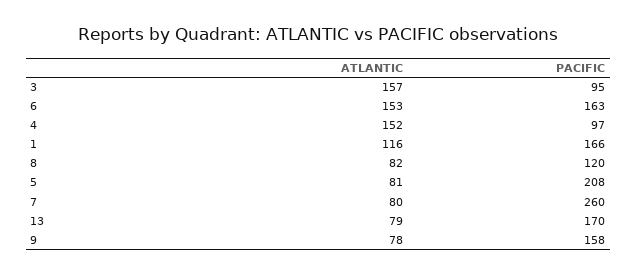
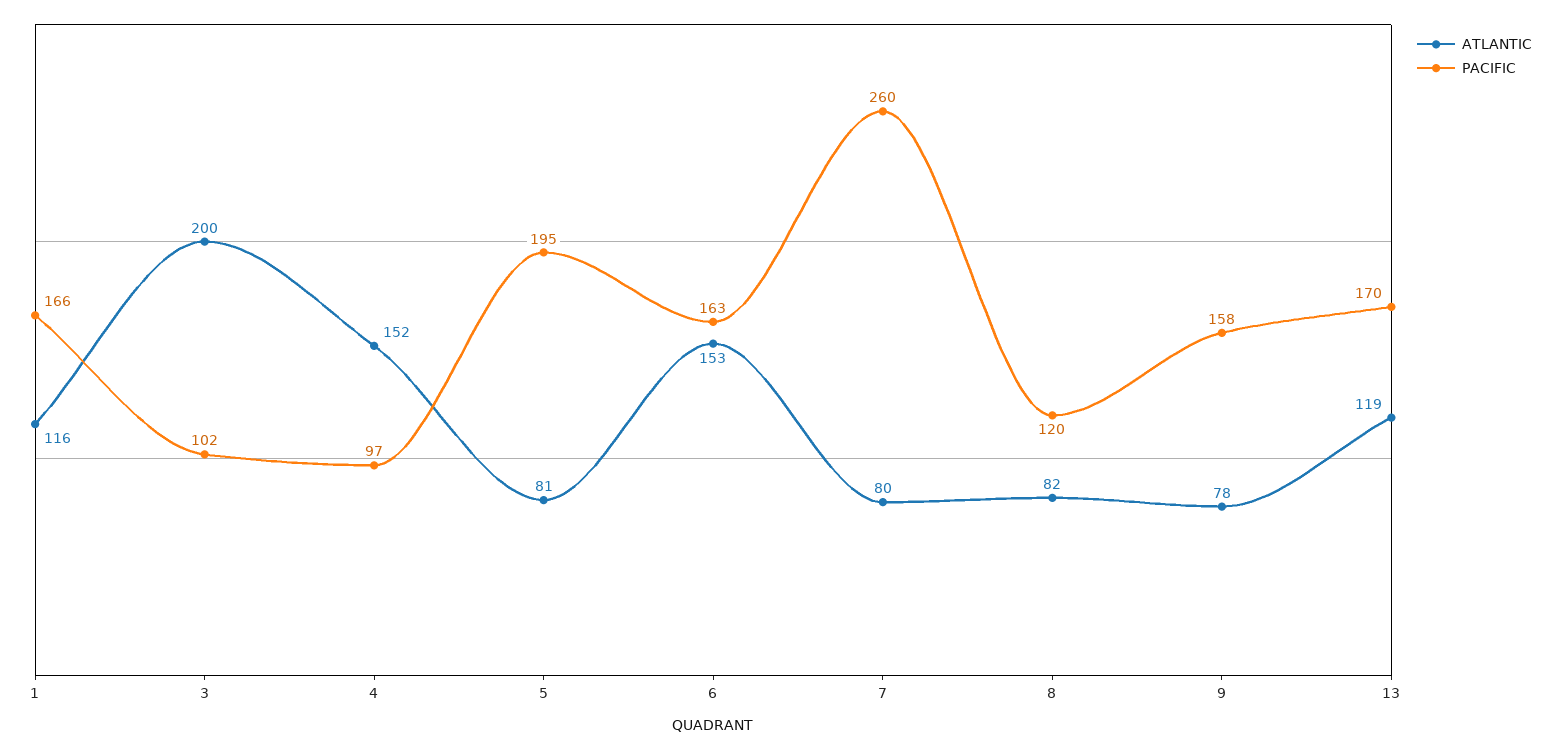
ATLANTIC, 3: 157 -> 200
PACIFIC, 3: 95 -> 102
PACIFIC, 5: 208 -> 195
ATLANTIC, 13: 79 -> 119

